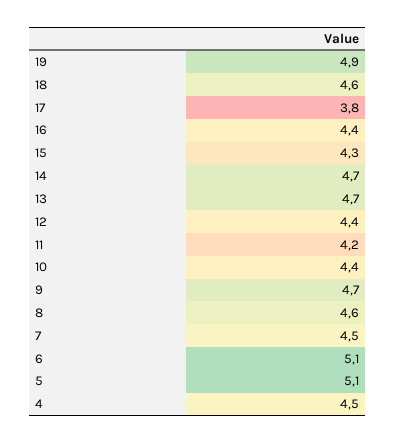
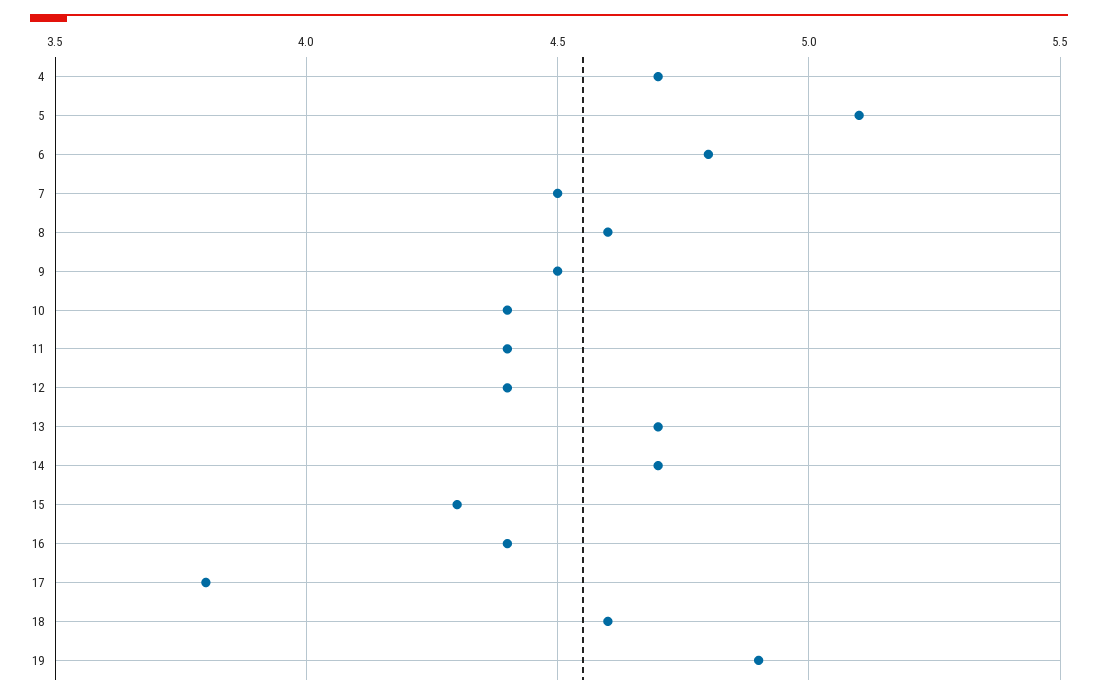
11: 4.2 -> 4.4
9: 4.7 -> 4.5
6: 5.1 -> 4.8
4: 4.5 -> 4.7

